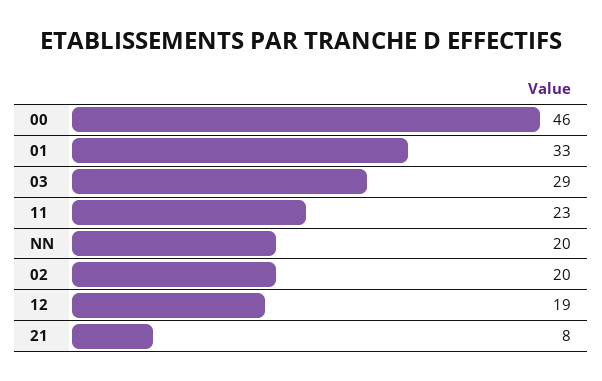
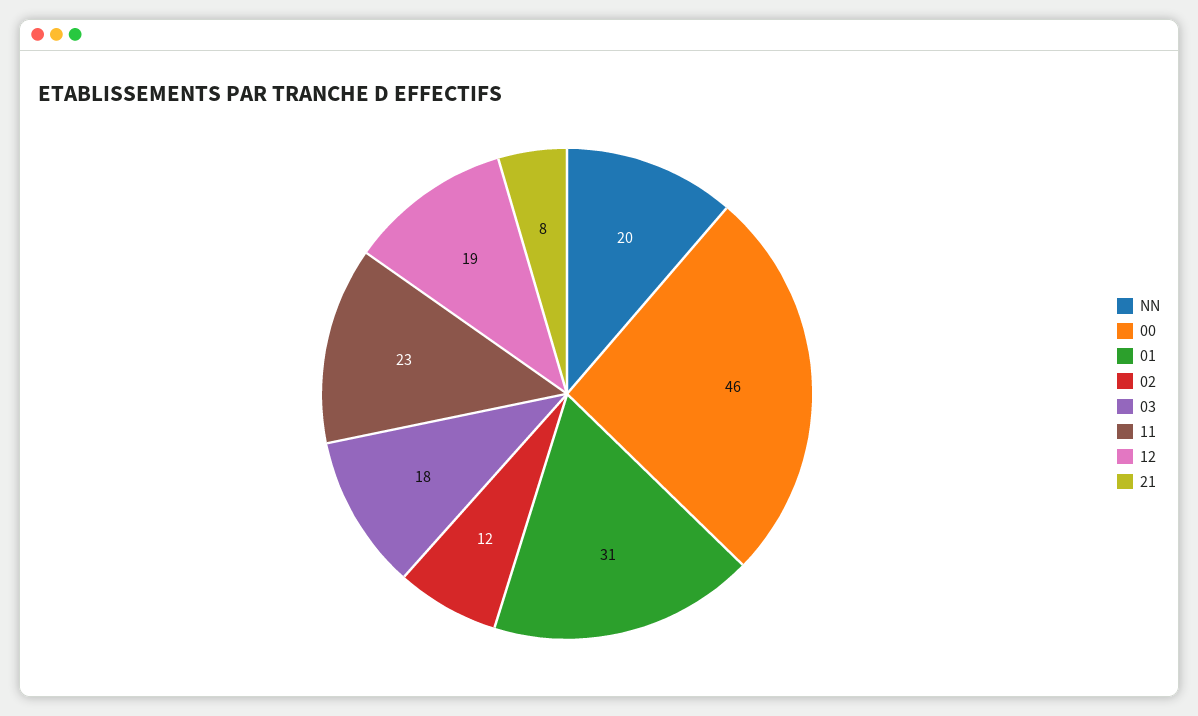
01: 33 -> 31
03: 29 -> 18
02: 20 -> 12

